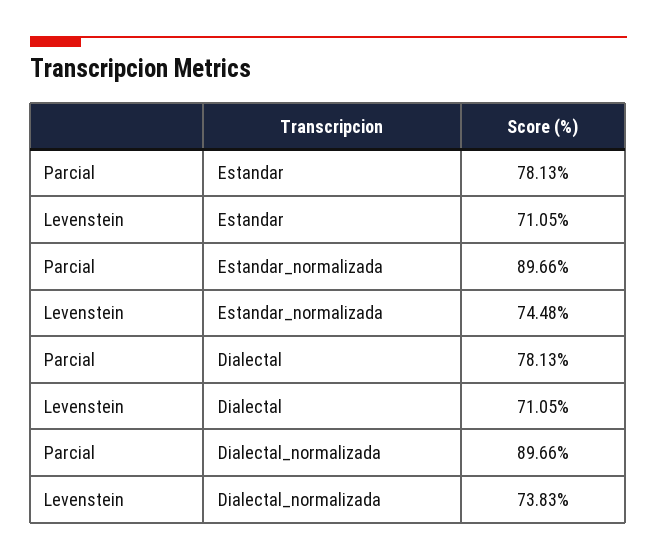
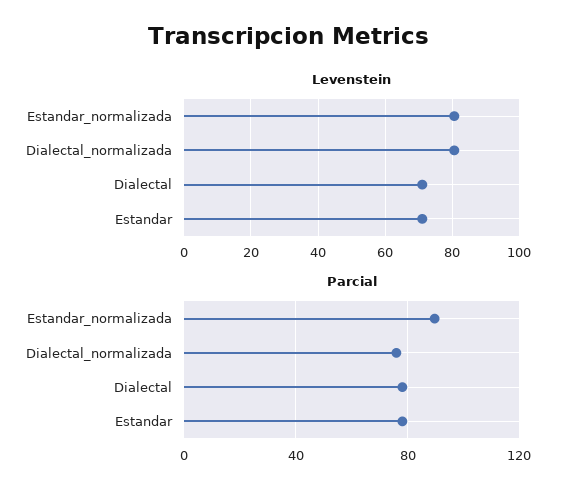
Levenstein, Estandar_normalizada: 74.48 -> 80
Parcial, Dialectal_normalizada: 89.66 -> 75
Levenstein, Dialectal_normalizada: 73.83 -> 80

